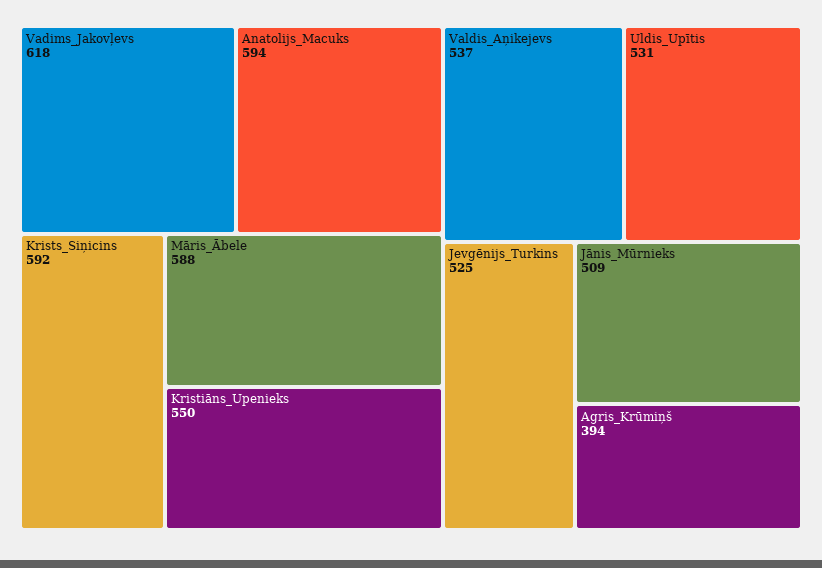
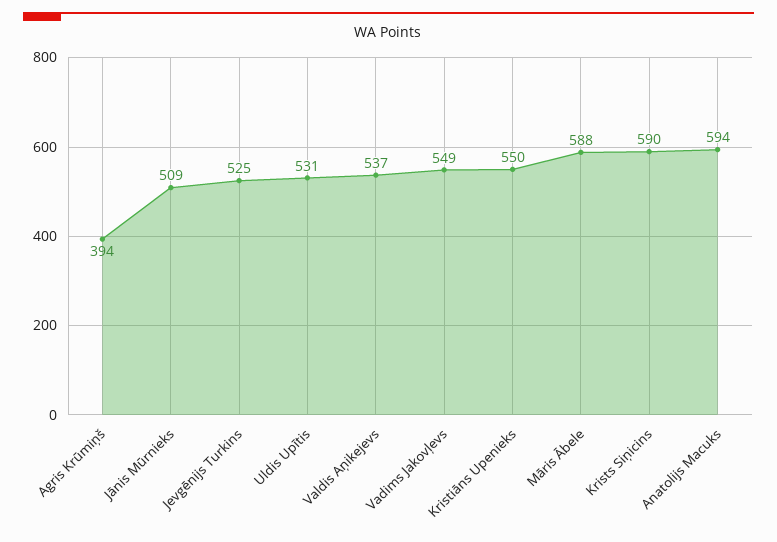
Vadims_Jakovļevs: 618 -> 549
Krists_Siņicins: 592 -> 590

